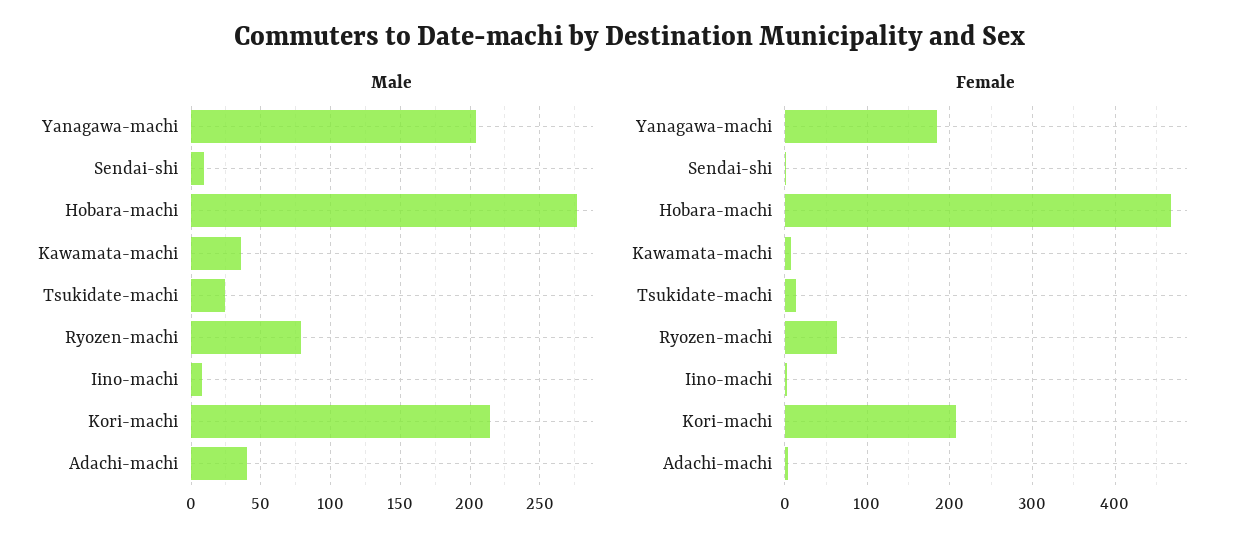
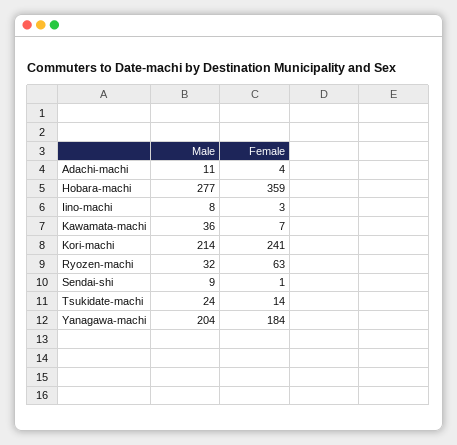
Male, Ryozen-machi: 80 -> 32
Male, Adachi-machi: 40 -> 11
Female, Hobara-machi: 470 -> 359
Female, Kori-machi: 210 -> 241

